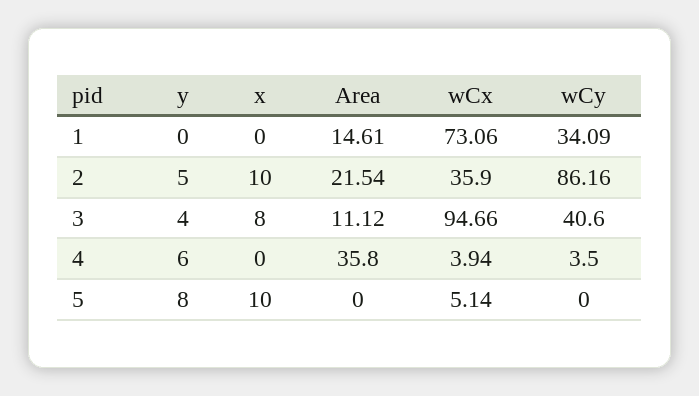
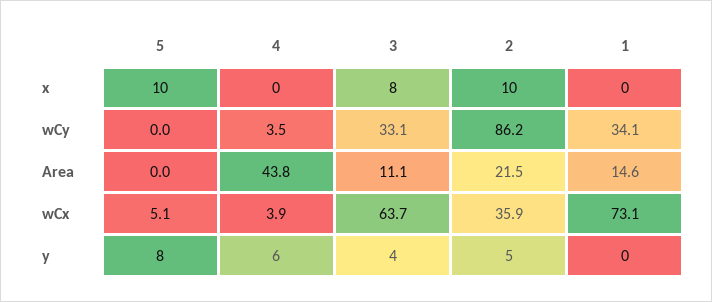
wCx, 3: 94.66 -> 63.7
wCy, 3: 40.6 -> 33.1
Area, 4: 35.8 -> 43.8

